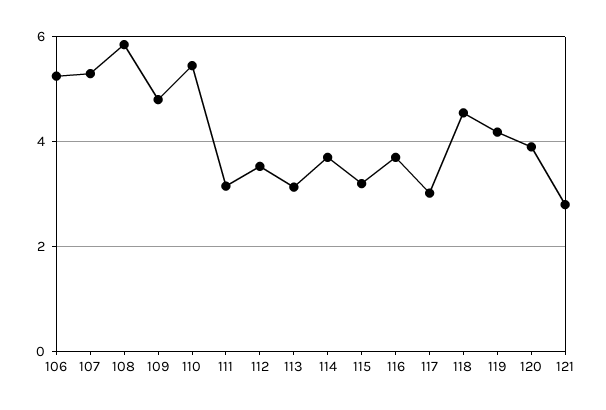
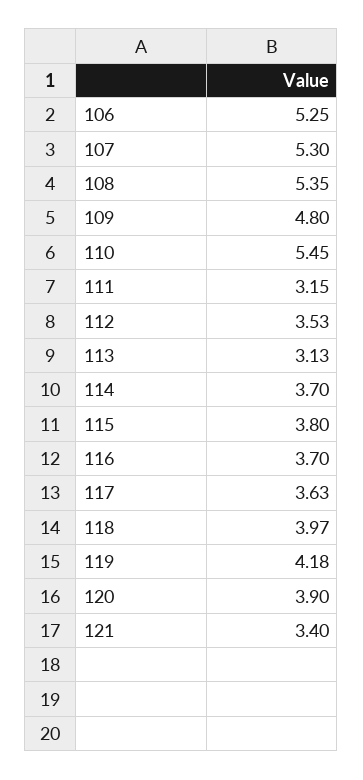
108: 5.8 -> 5.35
115: 3.2 -> 3.8
117: 3 -> 3.63
118: 4.6 -> 3.97
121: 2.8 -> 3.4

